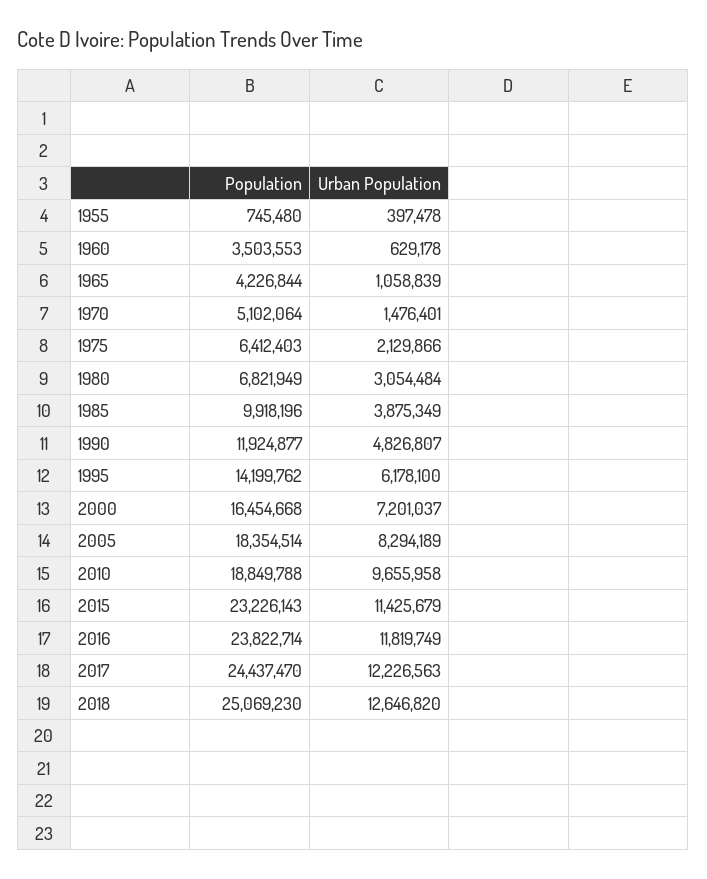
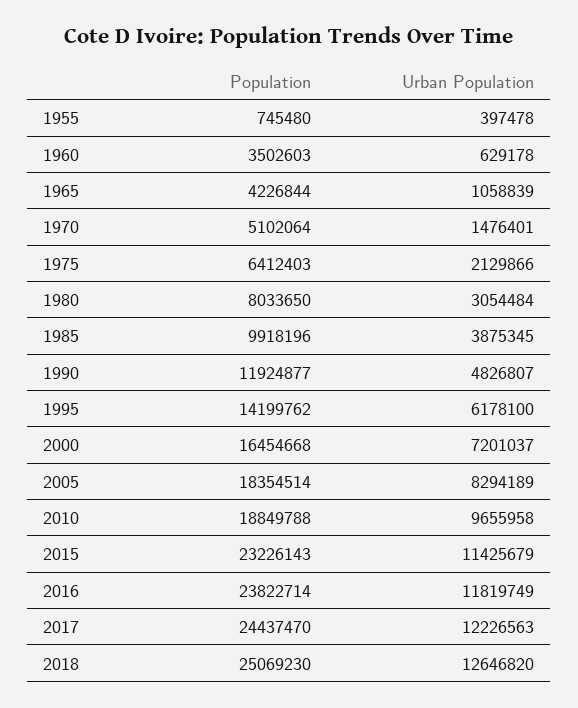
Population, 1960: 3503553 -> 3502603
Population, 1980: 6821949 -> 8033650
Urban Population, 1985: 3875349 -> 3875345

